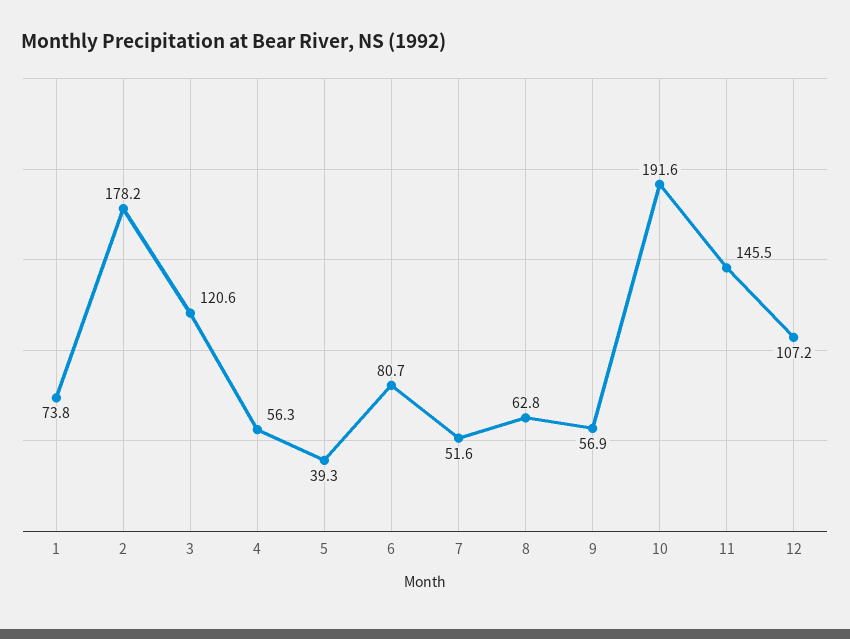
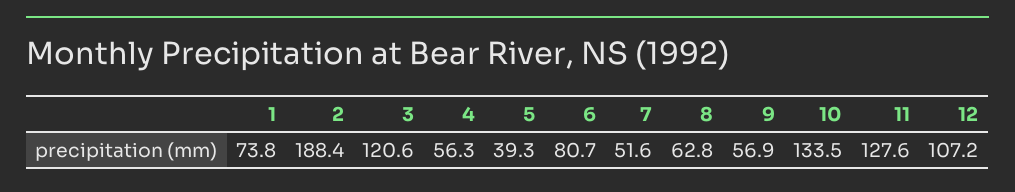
2: 178.2 -> 188.4
10: 191.6 -> 133.5
11: 145.5 -> 127.6

